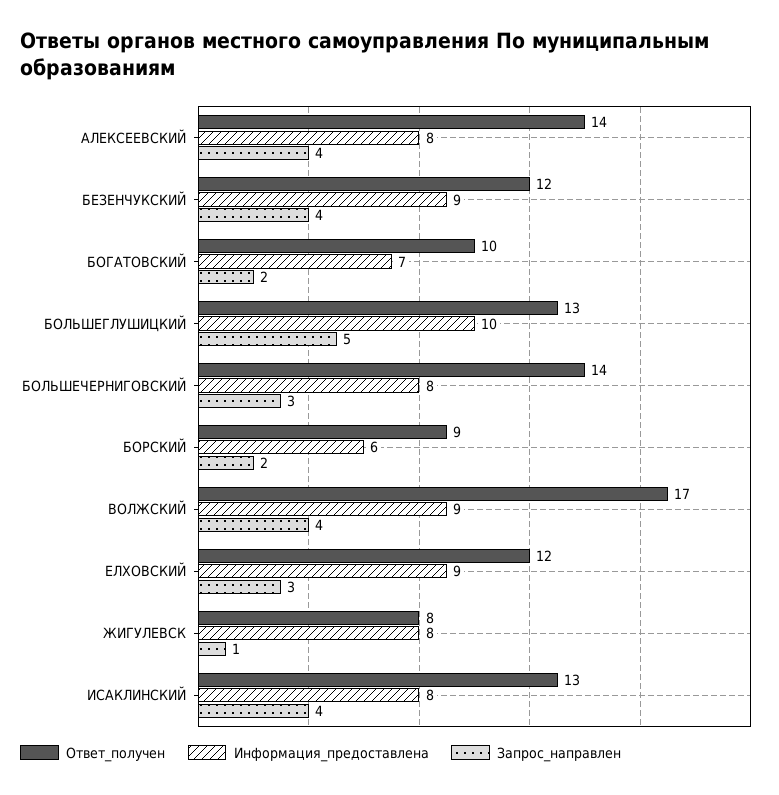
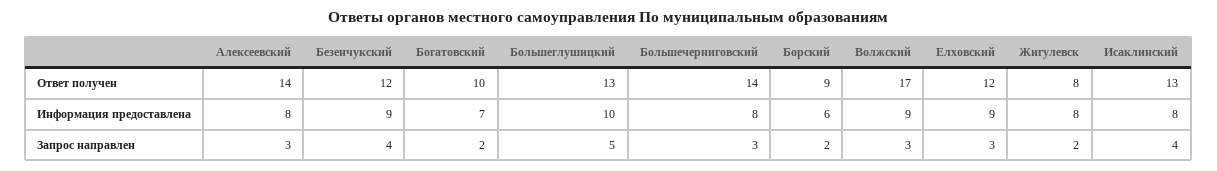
Запрос_направлен, АЛЕКСЕЕВСКИЙ: 4 -> 3
Запрос_направлен, ВОЛЖСКИЙ: 4 -> 3
Запрос_направлен, ЖИГУЛЕВСК: 1 -> 2

